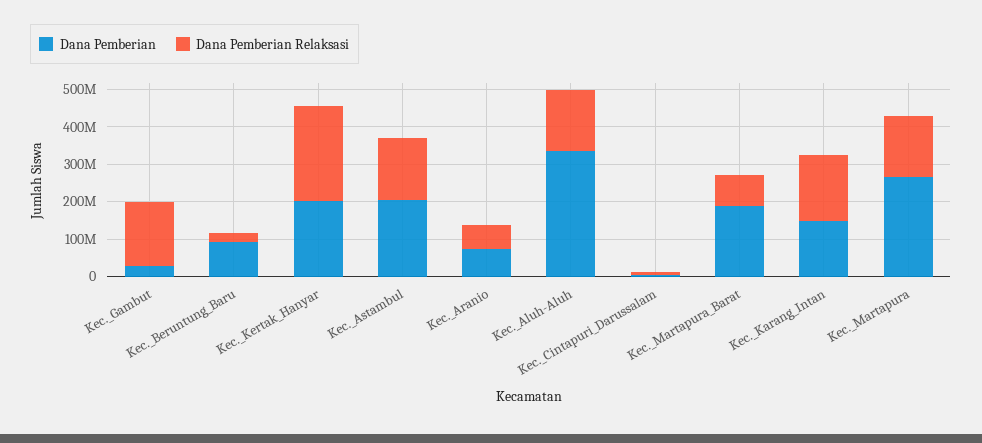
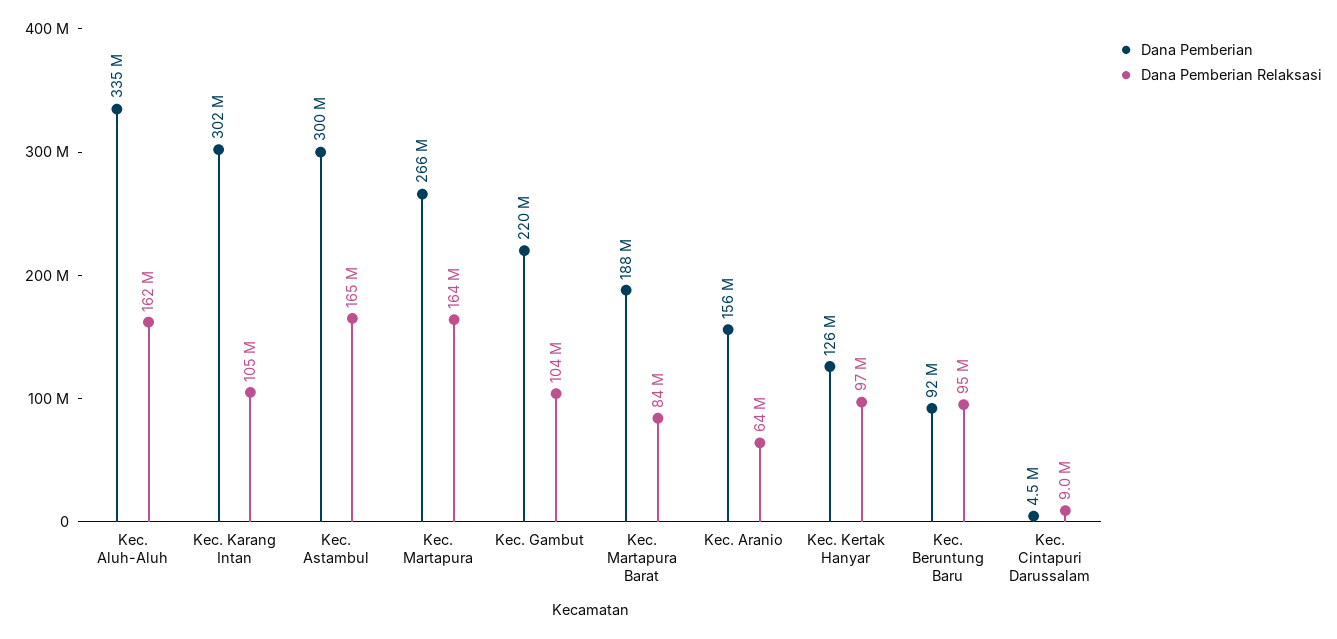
Dana Pemberian, Kec._Gambut: 25000000 -> 220000000
Dana Pemberian Relaksasi, Kec._Gambut: 175000000 -> 104000000
Dana Pemberian Relaksasi, Kec._Beruntung_Baru: 25000000 -> 95000000
Dana Pemberian, Kec._Kertak_Hanyar: 200000000 -> 126000000
Dana Pemberian Relaksasi, Kec._Kertak_Hanyar: 250000000 -> 97000000
Dana Pemberian, Kec._Astambul: 200000000 -> 300000000
Dana Pemberian, Kec._Aranio: 75000000 -> 156000000
Dana Pemberian, Kec._Karang_Intan: 150000000 -> 302000000
Dana Pemberian Relaksasi, Kec._Karang_Intan: 175000000 -> 105000000

